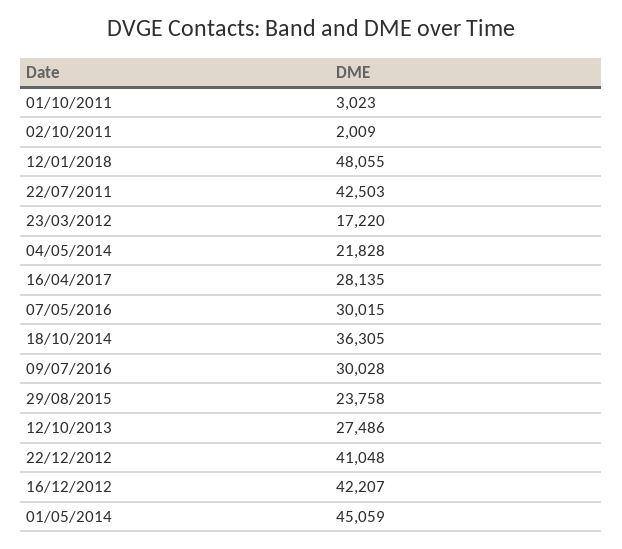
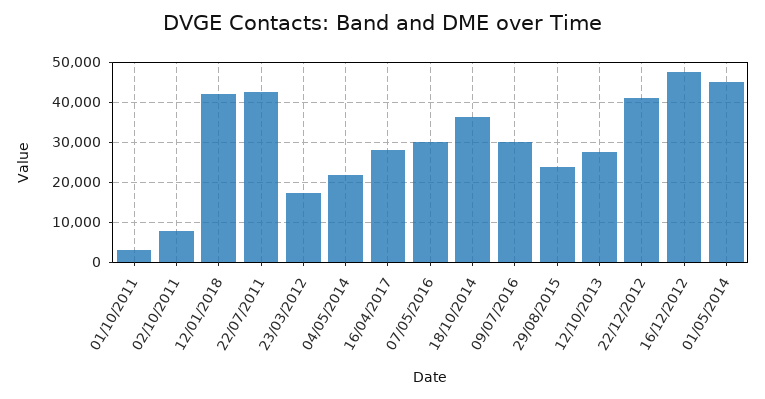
02/10/2011: 2009 -> 8000
12/01/2018: 48055 -> 42000
16/12/2012: 42207 -> 48000

